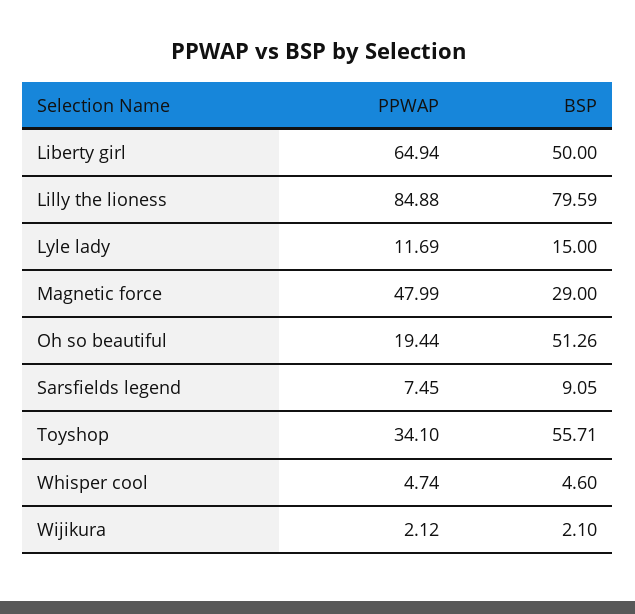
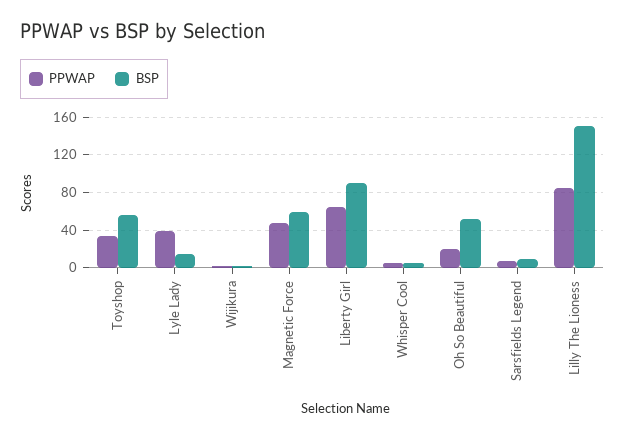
BSP, Liberty girl: 50 -> 90
BSP, Lilly the lioness: 79.59 -> 150
PPWAP, Lyle lady: 11.69 -> 40
BSP, Magnetic force: 29 -> 60

